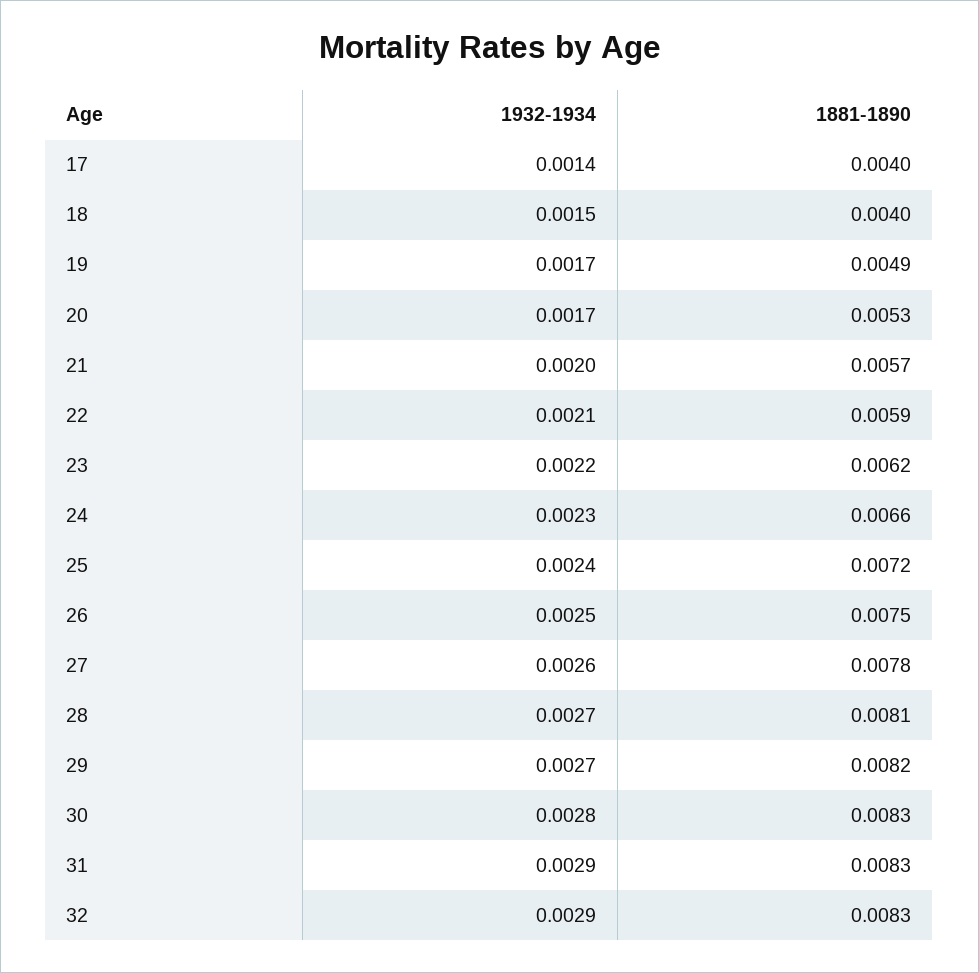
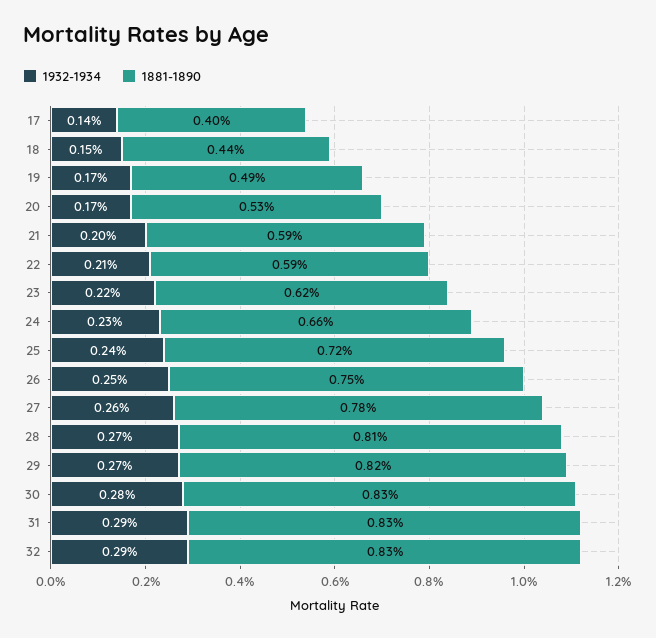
1881-1890, 18: 0.004 -> 0.0044
1881-1890, 21: 0.0057 -> 0.0059

